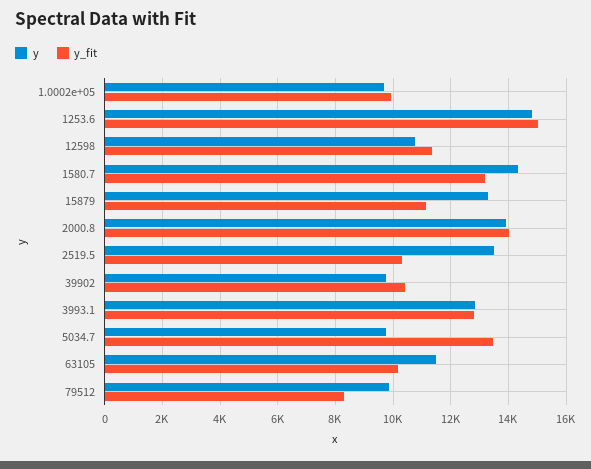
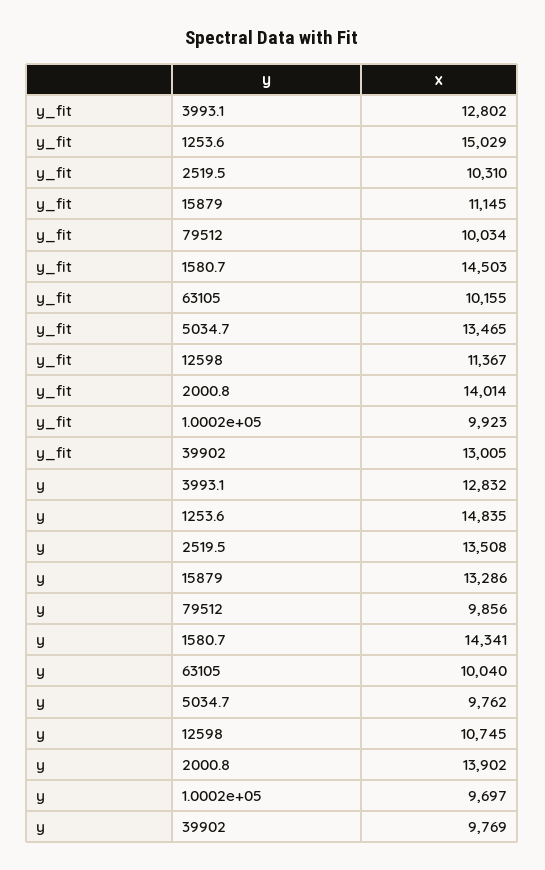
y_fit, 1580.7: 13250 -> 14503
y_fit, 39902: 10500 -> 13005
y, 63105: 11500 -> 10040
y_fit, 79512: 8250 -> 10034

